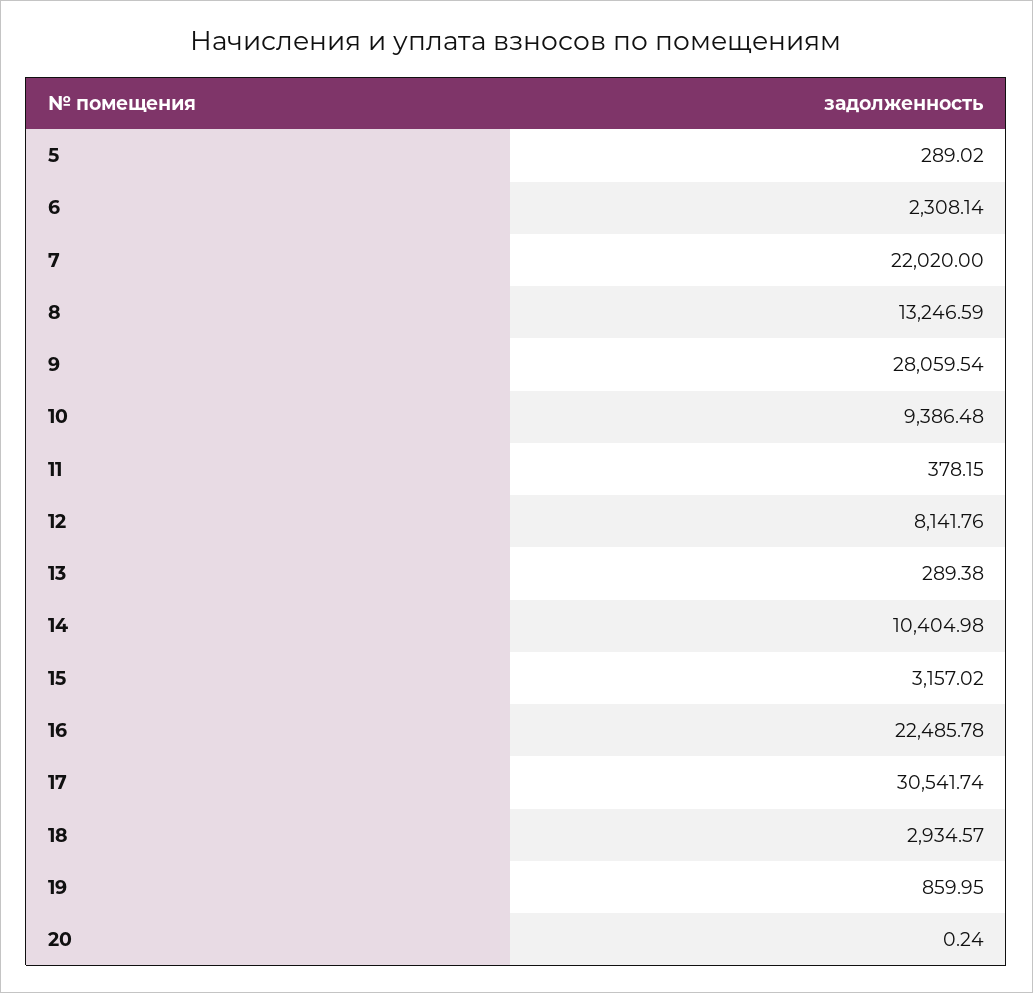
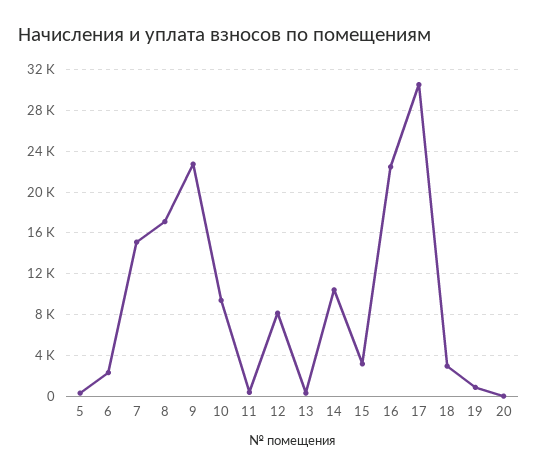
7: 22020 -> 15000
8: 13246.59 -> 17000
9: 28059.54 -> 23000

